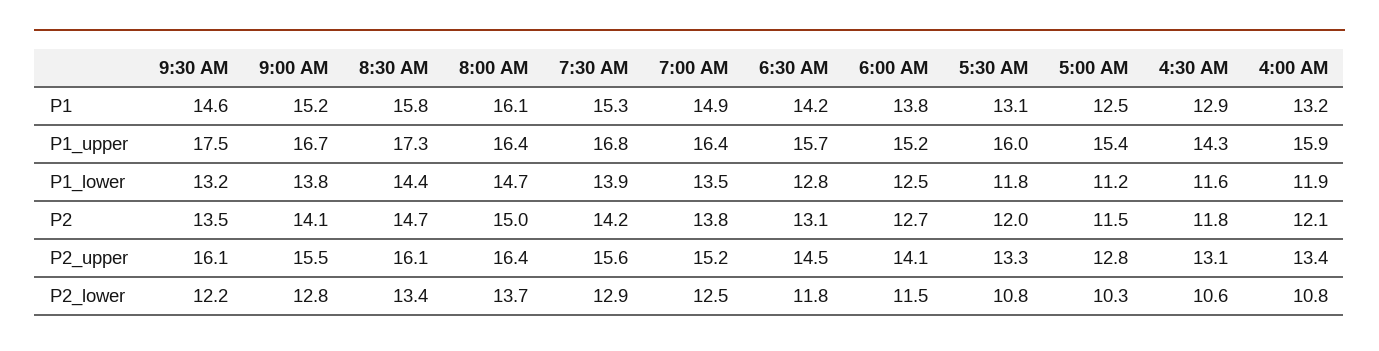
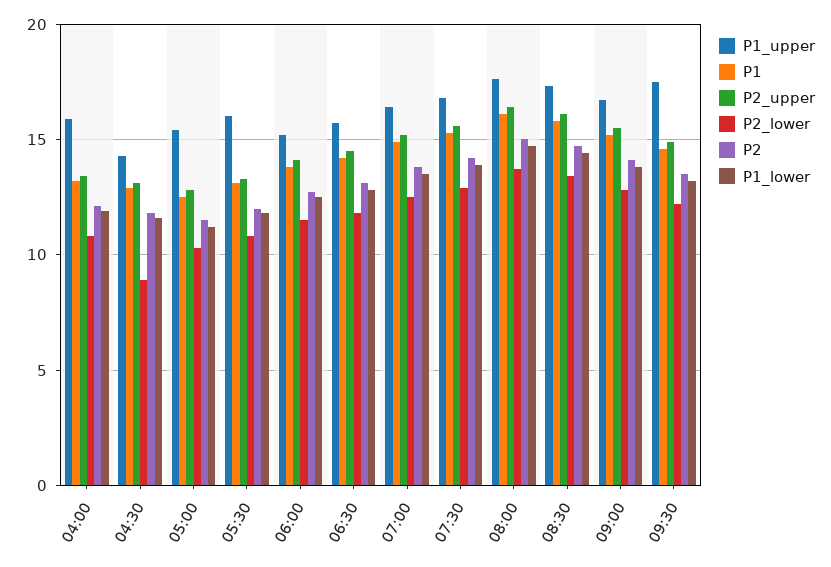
P1_upper, 8:00 AM: 16.4 -> 17.5
P2_upper, 9:30 AM: 16.1 -> 15
P2_lower, 4:30 AM: 10.6 -> 9

